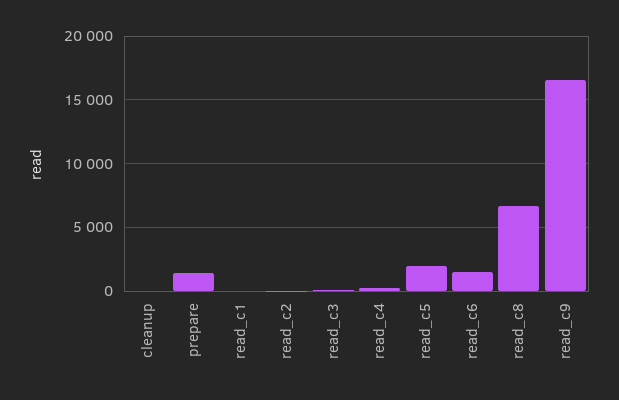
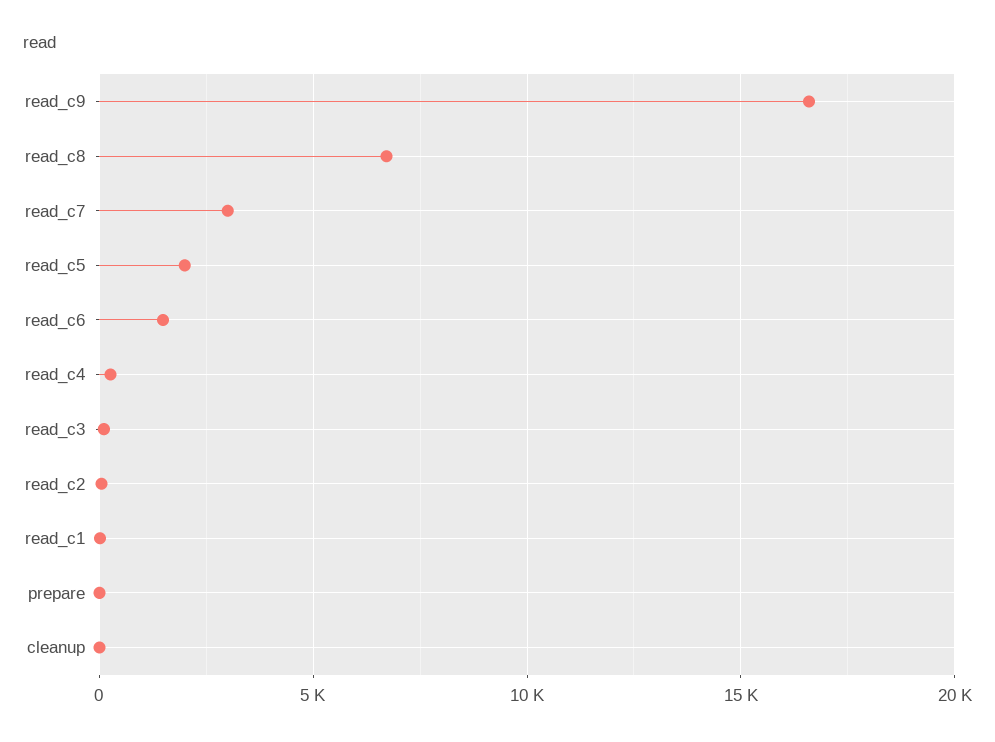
prepare: 1500 -> 0
read_c7: none -> 3000

